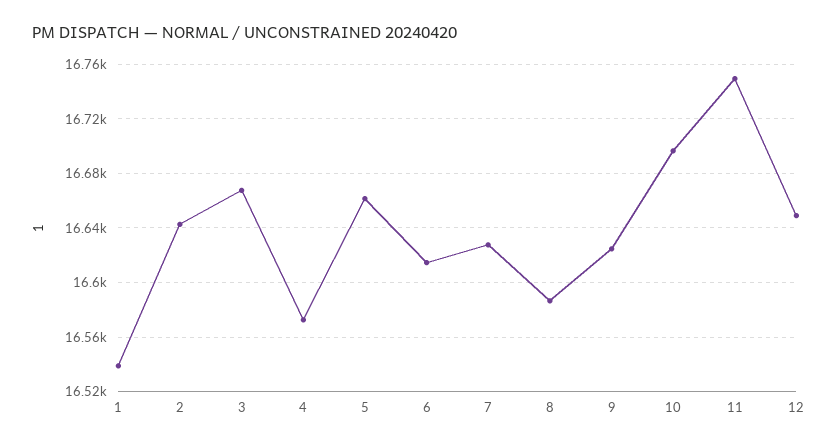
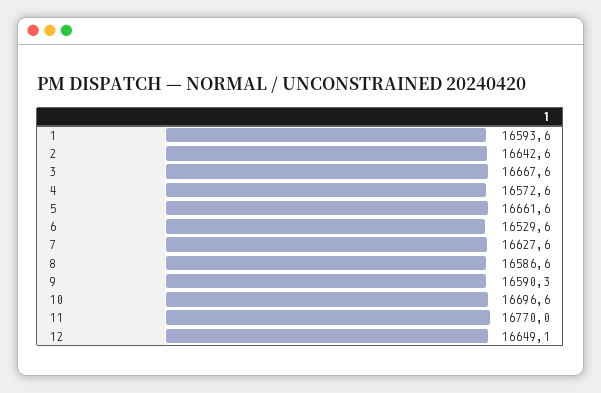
1: 16540 -> 16593.6
6: 16615 -> 16529.6
9: 16625 -> 16590.3
11: 16750 -> 16770

